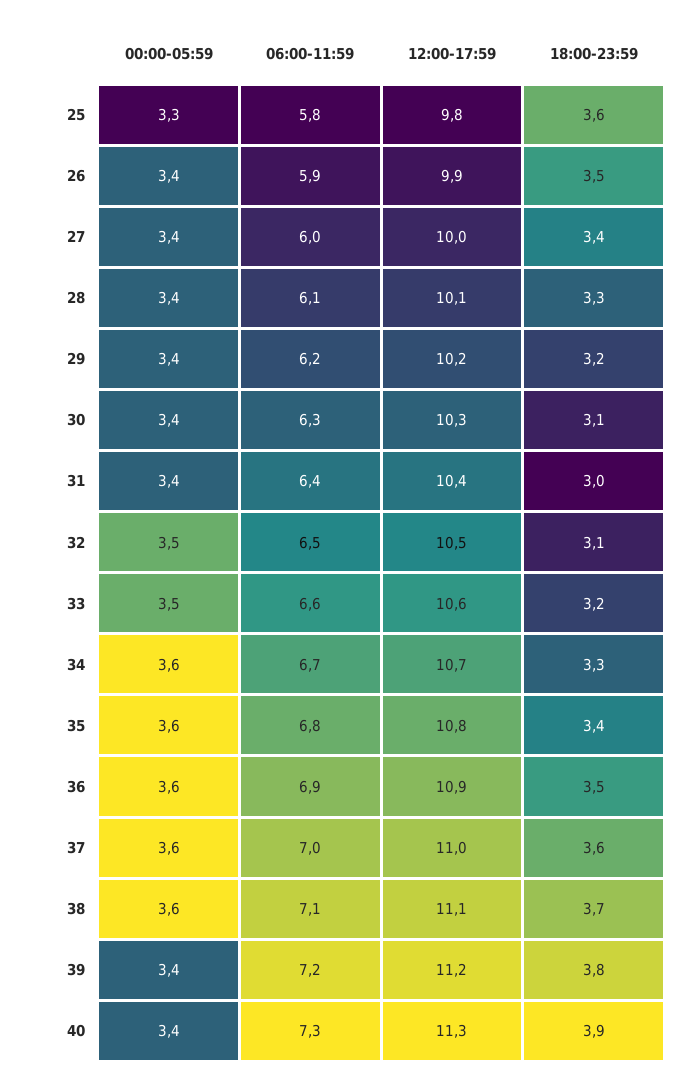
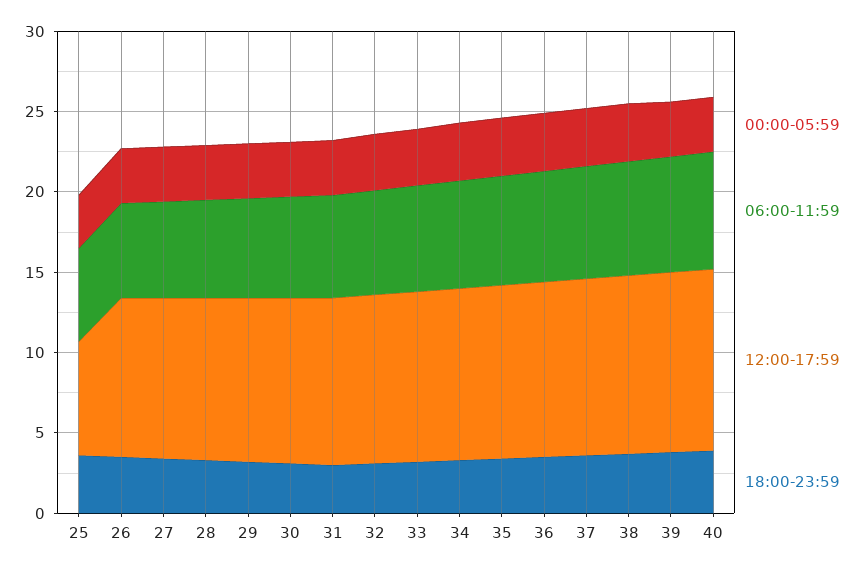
12:00-17:59, 25: 9.8 -> 7

